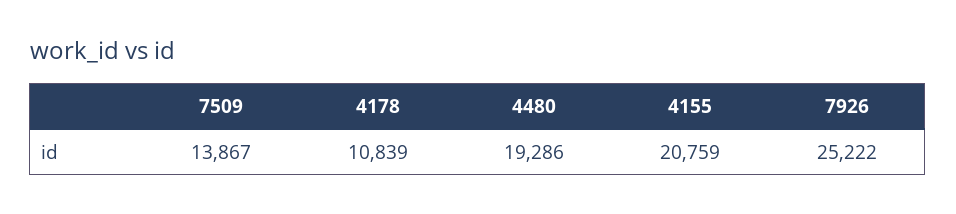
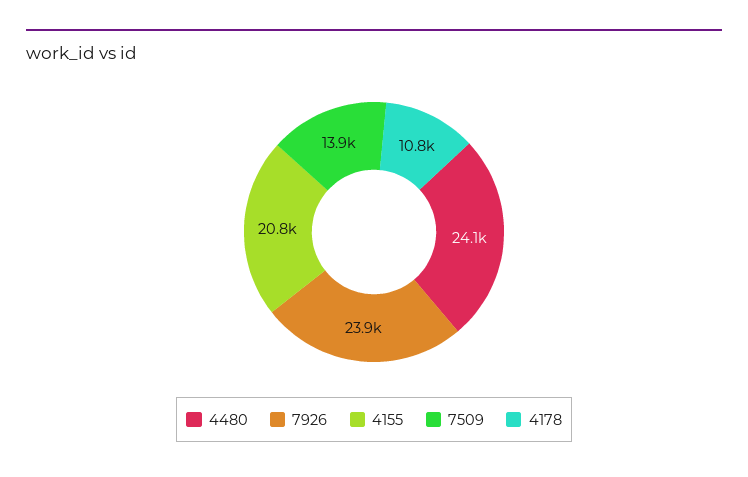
4480: 19286 -> 24100
7926: 25222 -> 23900

